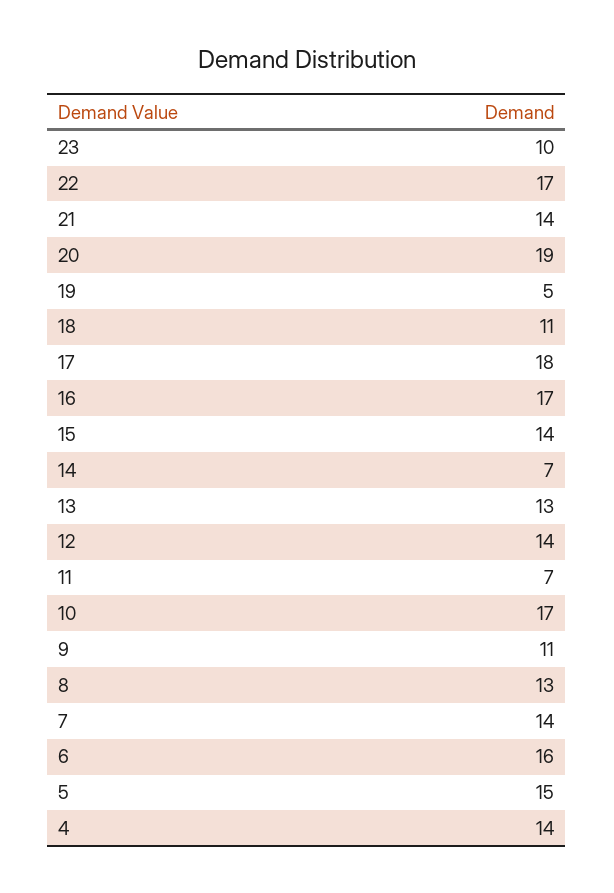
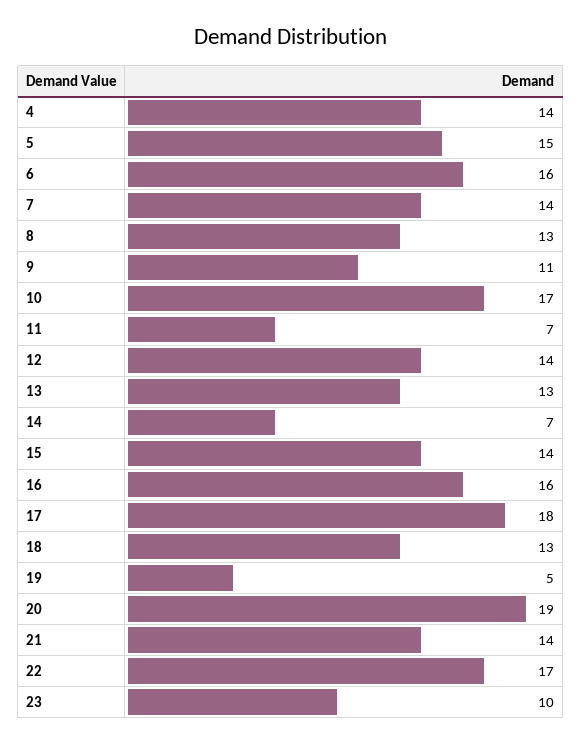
18: 11 -> 13
16: 17 -> 16

